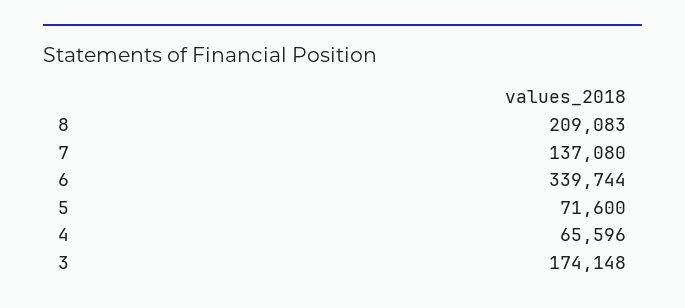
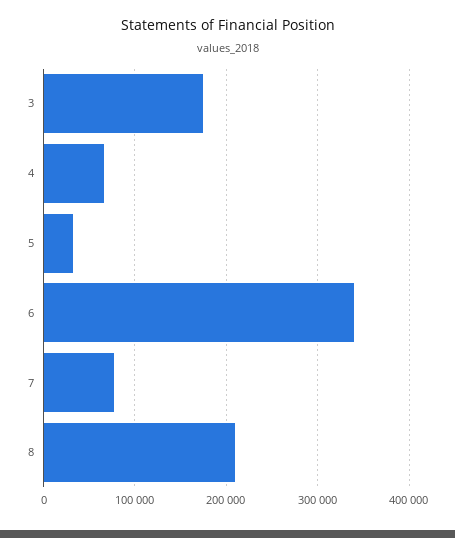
7: 137080 -> 80000
5: 71600 -> 30000

